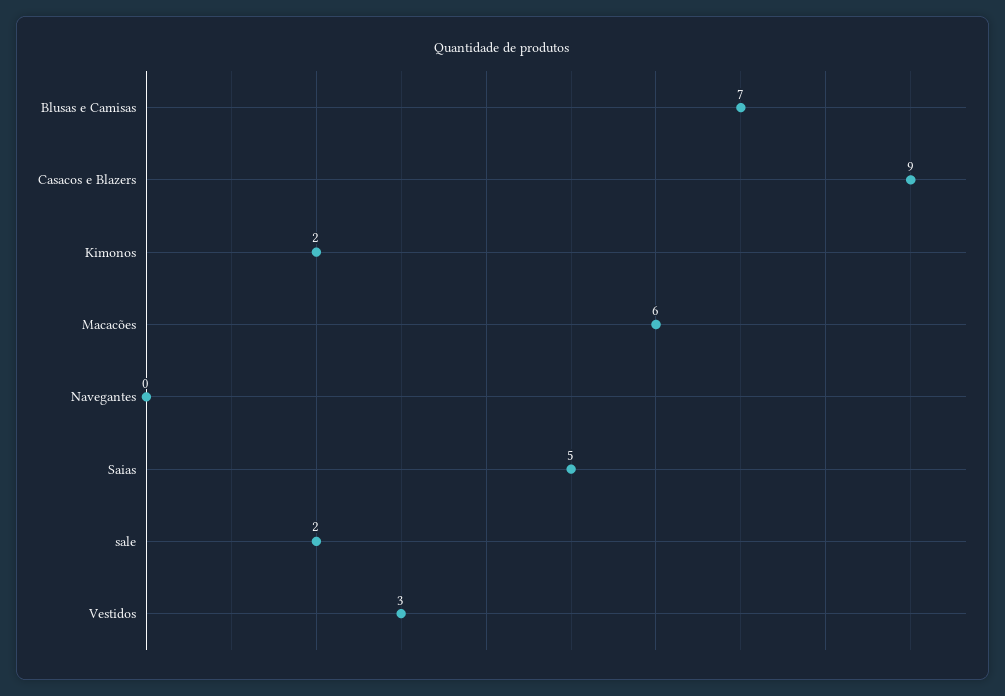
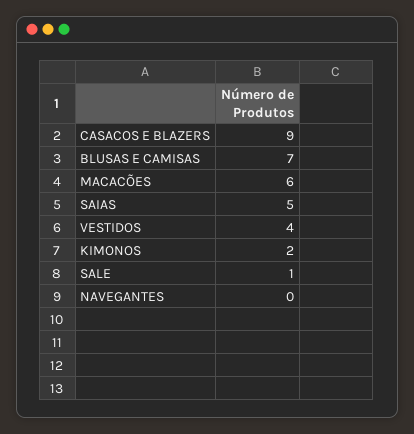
sale: 2 -> 1
Vestidos: 3 -> 4

